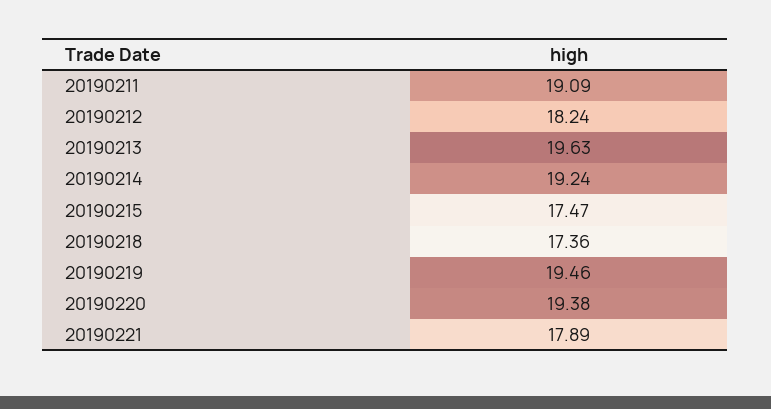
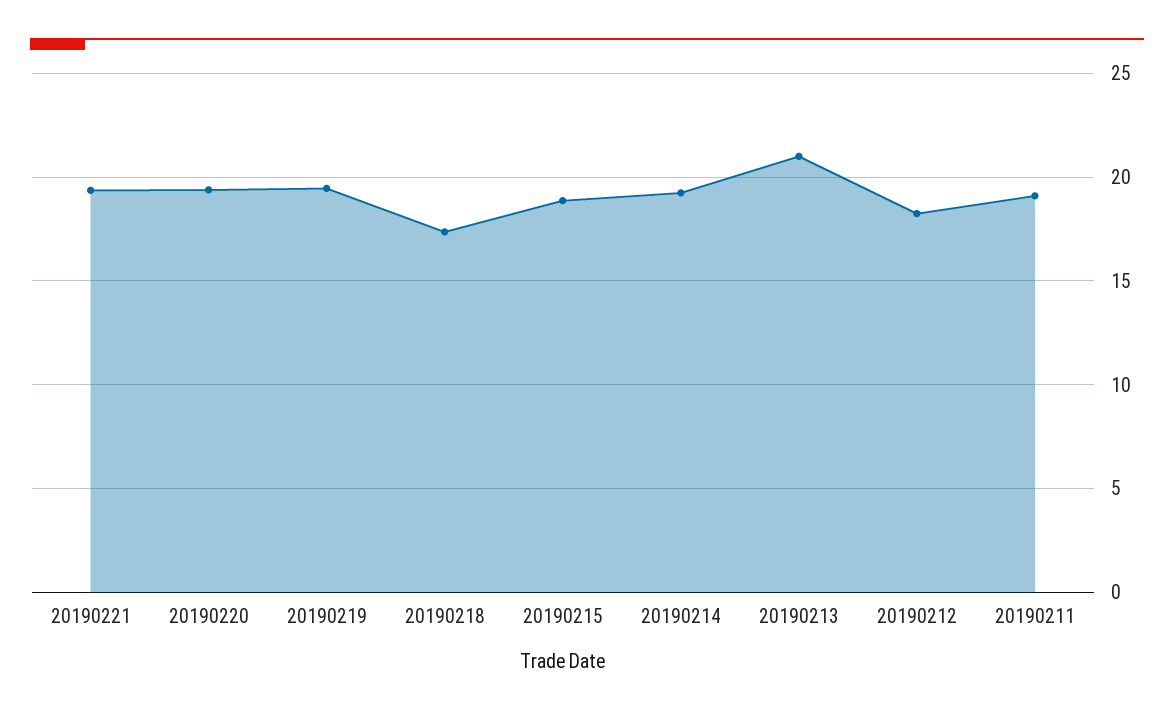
20190213: 19.63 -> 21
20190215: 17.47 -> 19
20190221: 17.89 -> 19.5

